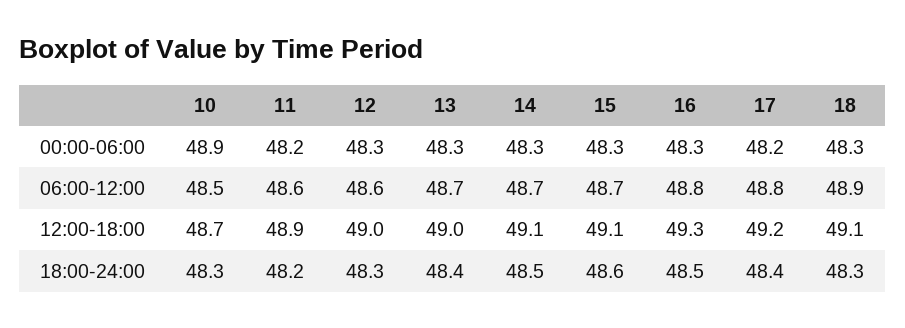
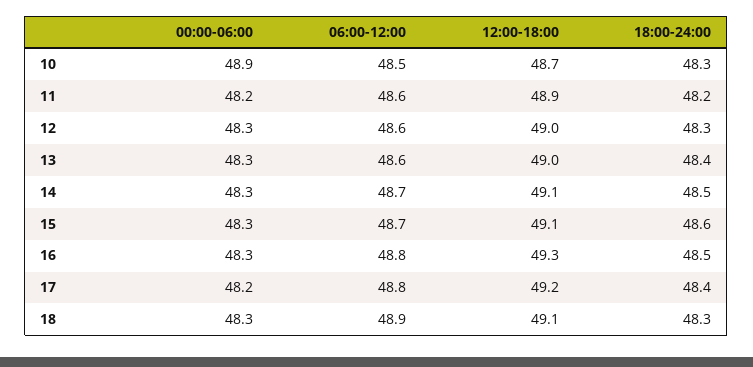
13, 06:00-12:00: 48.7 -> 48.6

